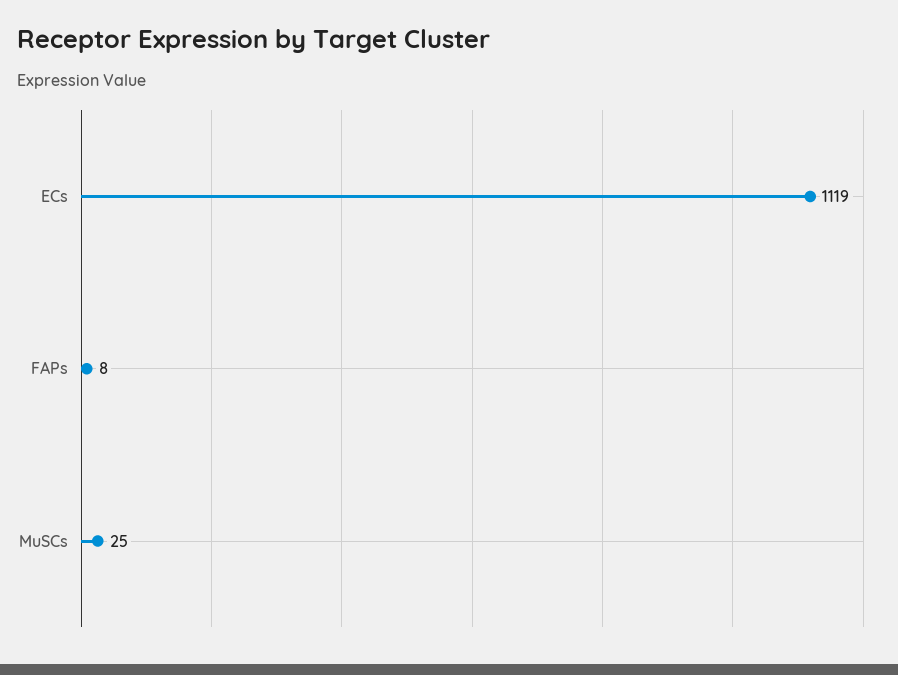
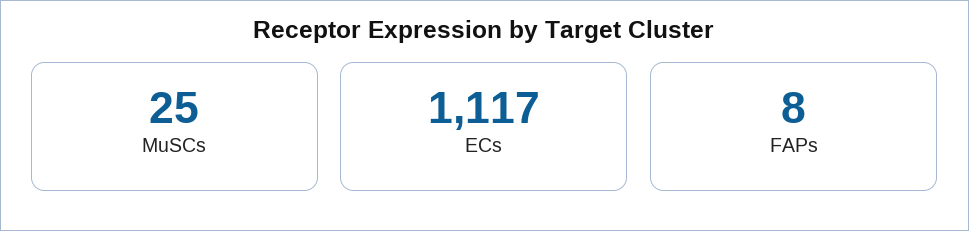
ECs: 1119 -> 1117

